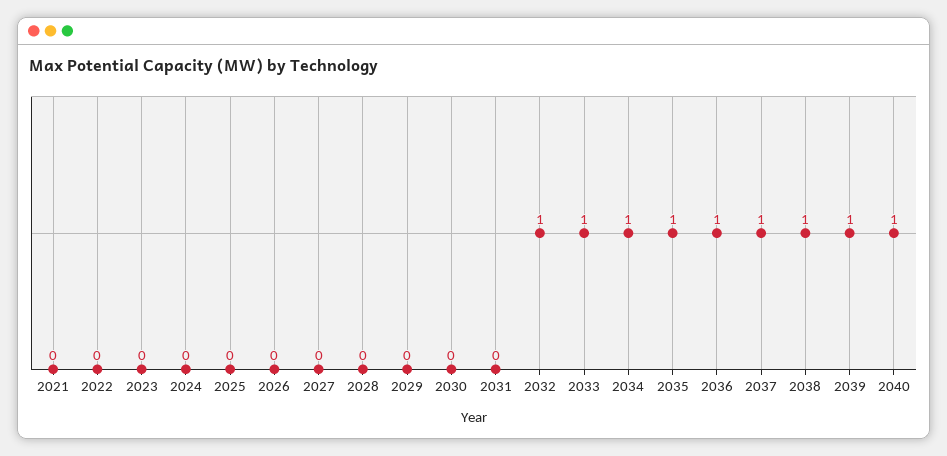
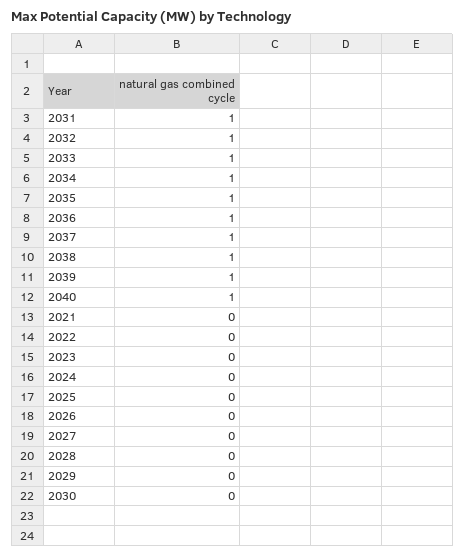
2031: 0 -> 1

